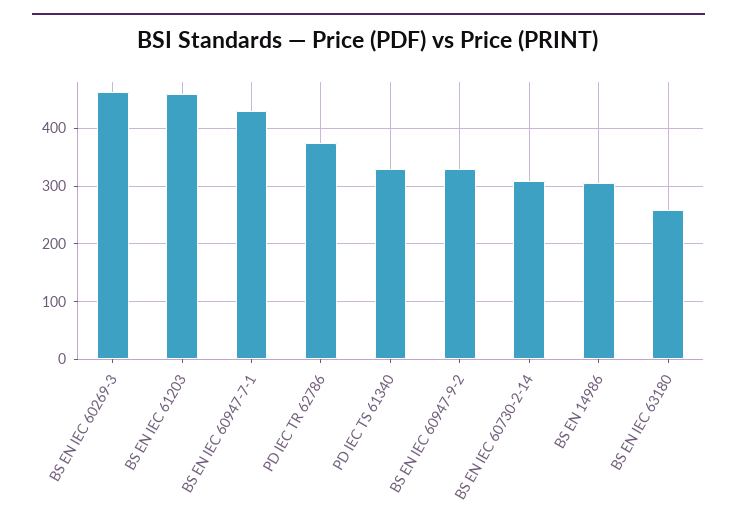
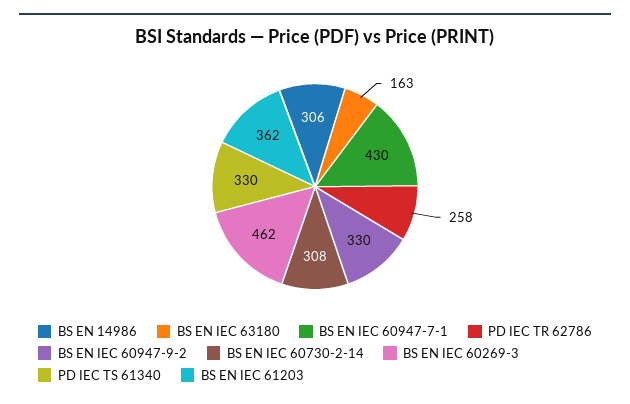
BS EN IEC 61203: 460 -> 362
PD IEC TR 62786: 380 -> 258
BS EN IEC 63180: 260 -> 163

